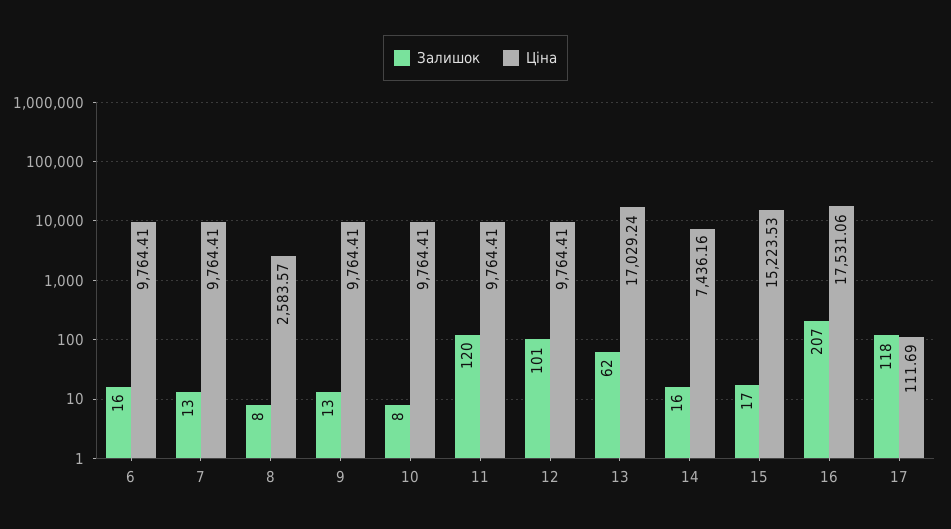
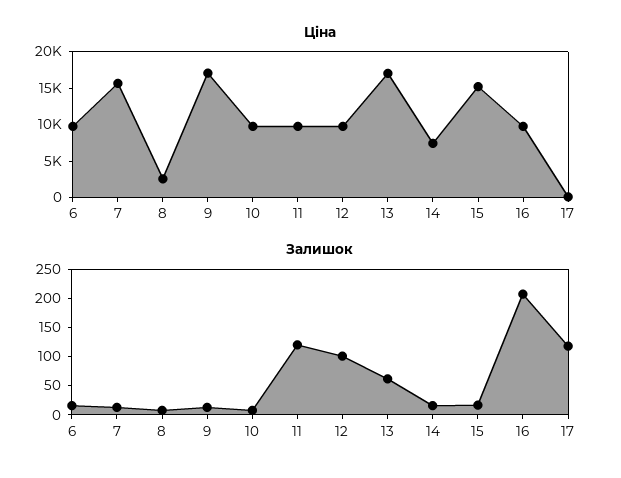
Ціна, 7: 9764.41 -> 15000
Ціна, 9: 9764.41 -> 17500
Ціна, 16: 17531.06 -> 10000

